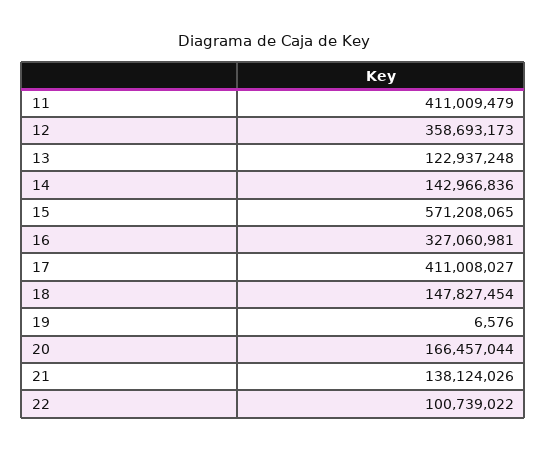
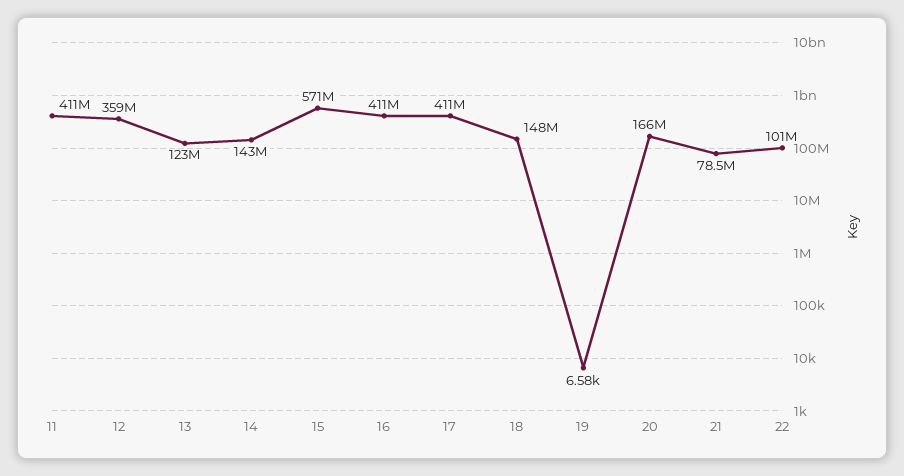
16: 327060981 -> 411000000
21: 138124026 -> 78500000

